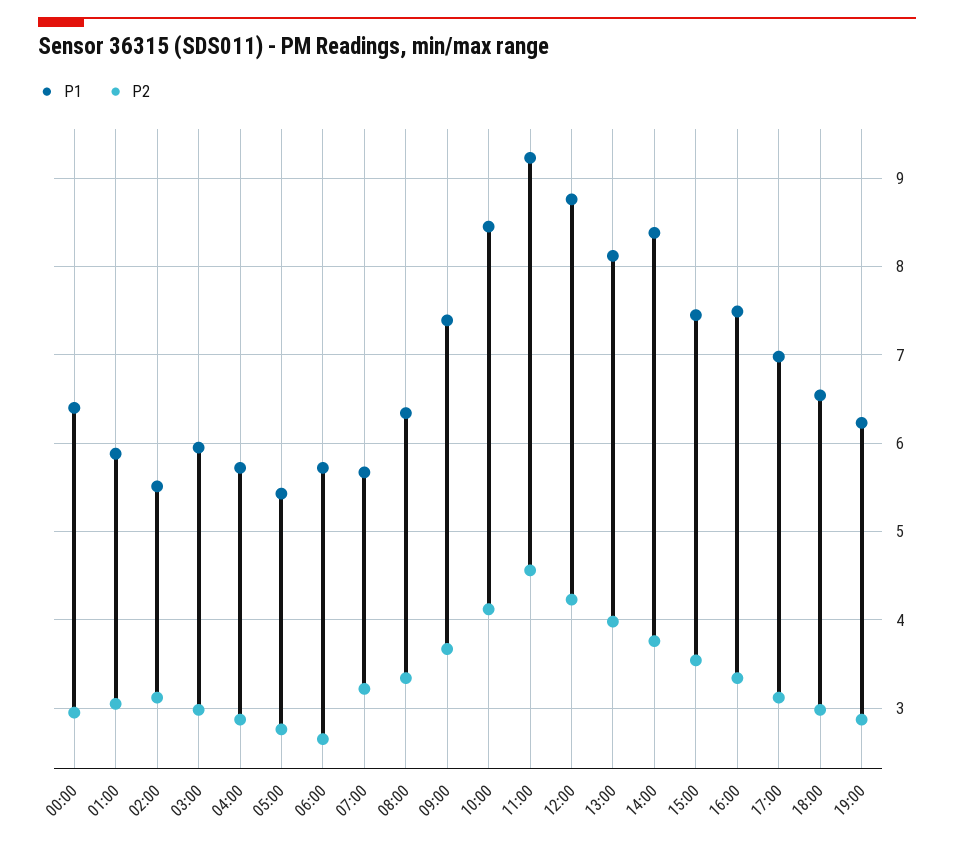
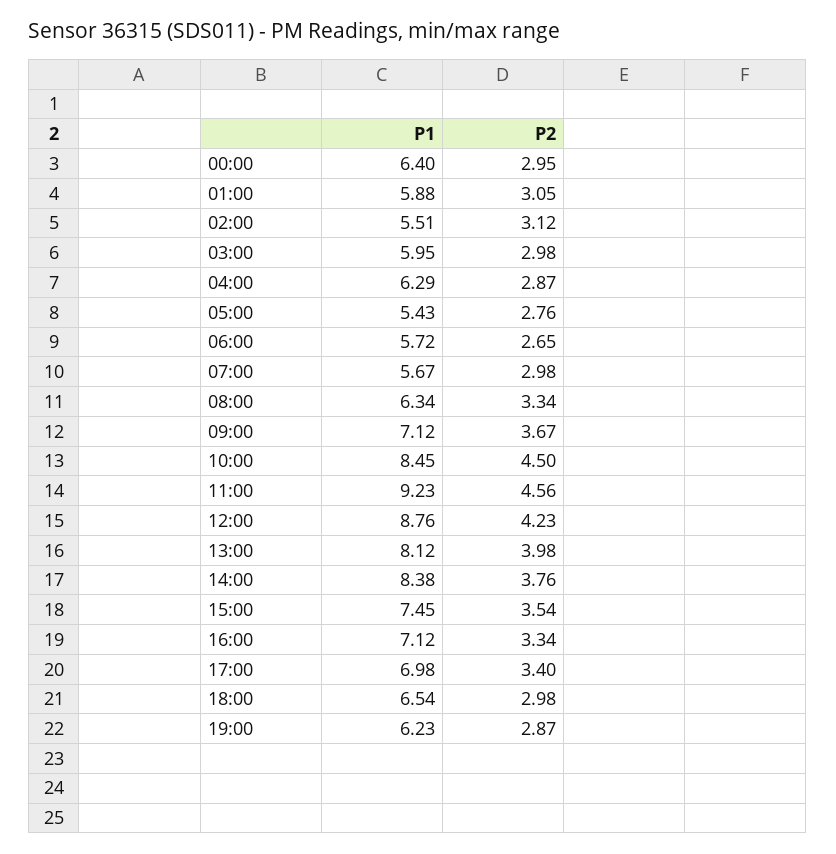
P1, 04:00: 5.7 -> 6.29
P2, 07:00: 3.2 -> 2.98
P1, 09:00: 7.4 -> 7.12
P2, 10:00: 4.1 -> 4.5
P1, 16:00: 7.5 -> 7.12
P2, 17:00: 3.1 -> 3.4

